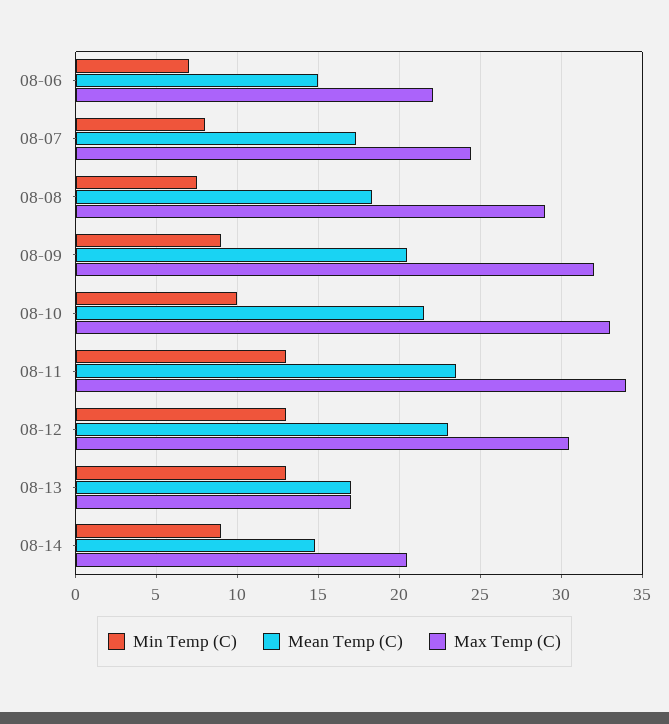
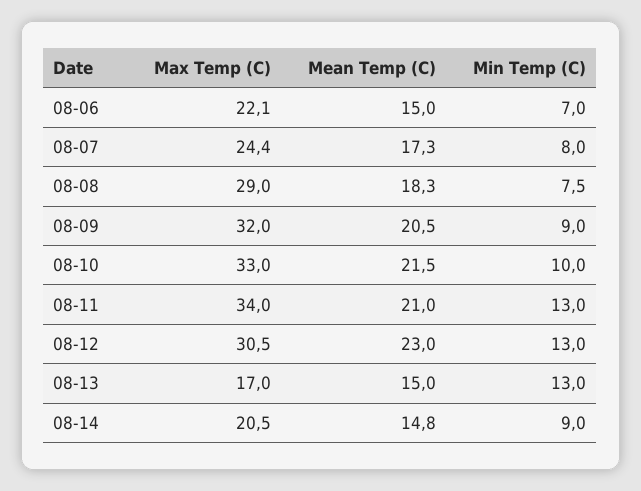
Mean Temp (C), 08-11: 23.5 -> 21
Mean Temp (C), 08-13: 17 -> 15

